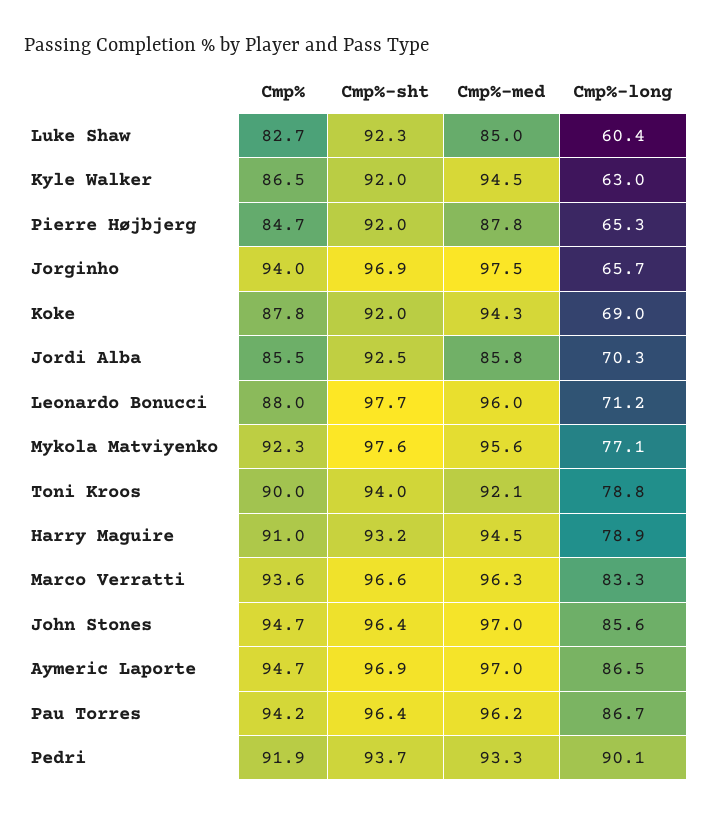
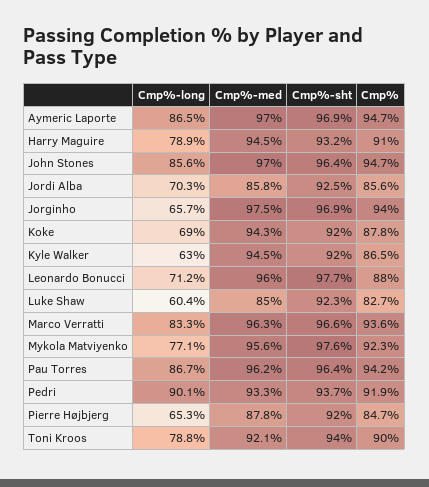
Cmp%, Jordi Alba: 85.5 -> 85.6

